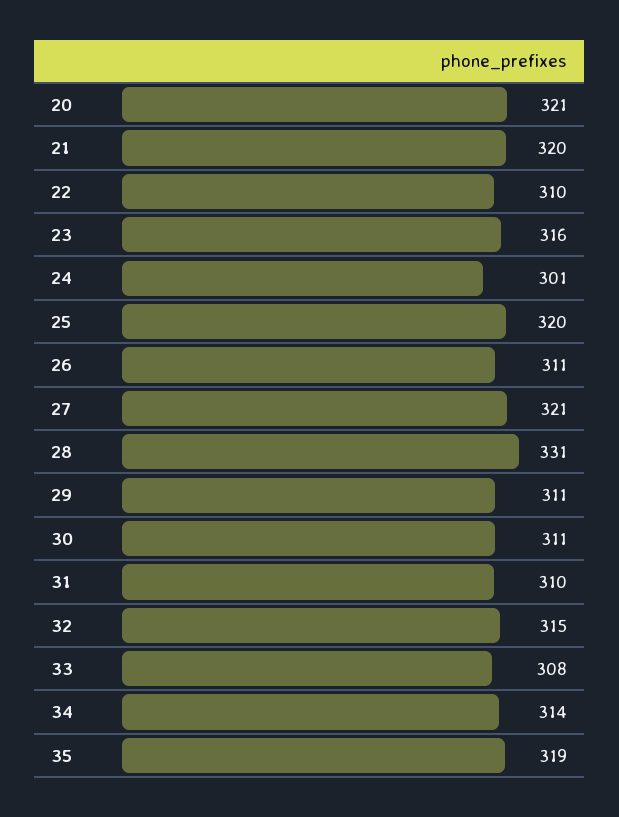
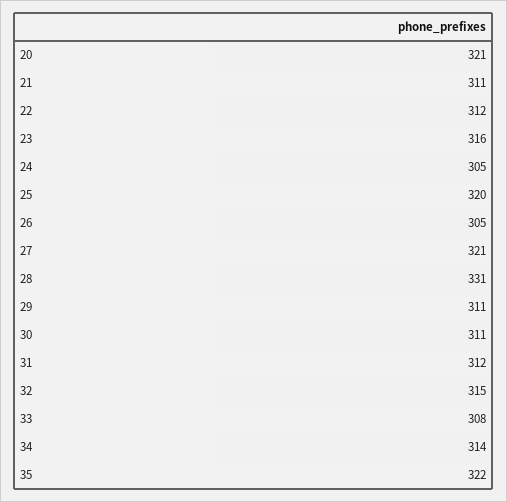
21: 320 -> 311
22: 310 -> 312
24: 301 -> 305
26: 311 -> 305
31: 310 -> 312
35: 319 -> 322

